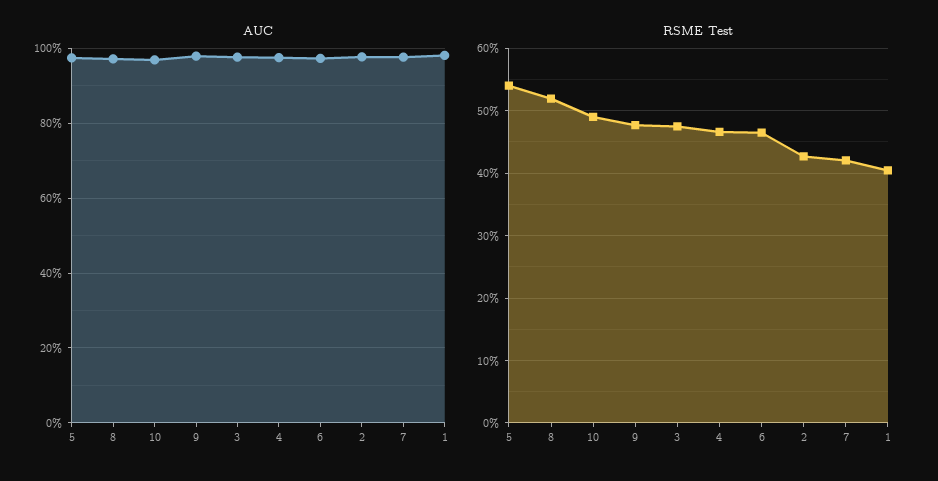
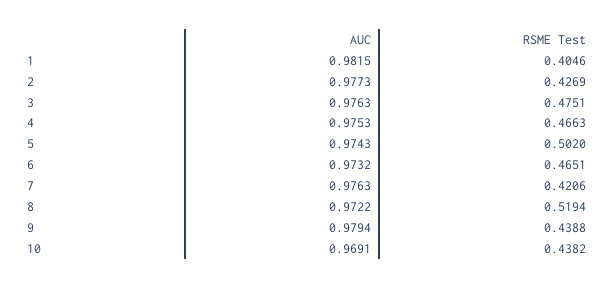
RSME Test, 5: 0.54 -> 0.502
RSME Test, 10: 0.49 -> 0.4382
RSME Test, 9: 0.48 -> 0.4388

